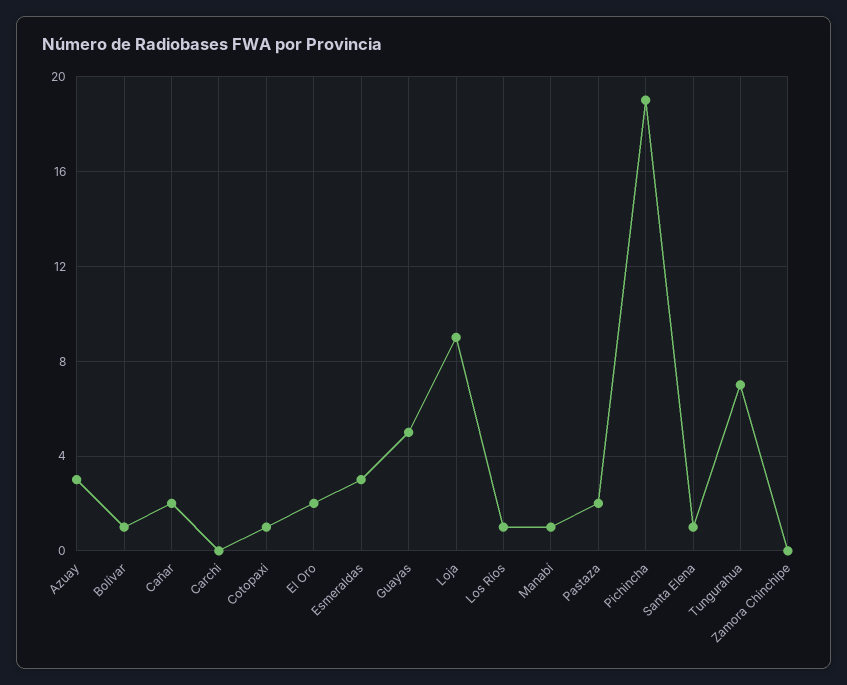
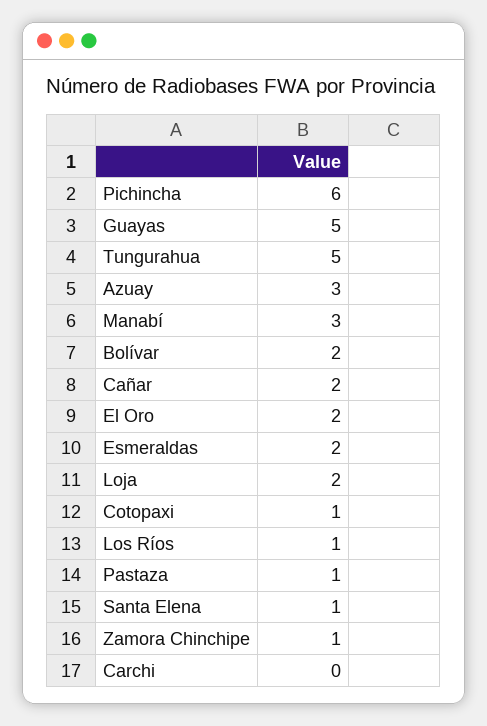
Bolívar: 1 -> 2
Esmeraldas: 3 -> 2
Loja: 9 -> 2
Manabí: 1 -> 3
Pastaza: 2 -> 1
Pichincha: 19 -> 6
Tungurahua: 7 -> 5
Zamora Chinchipe: 0 -> 1

